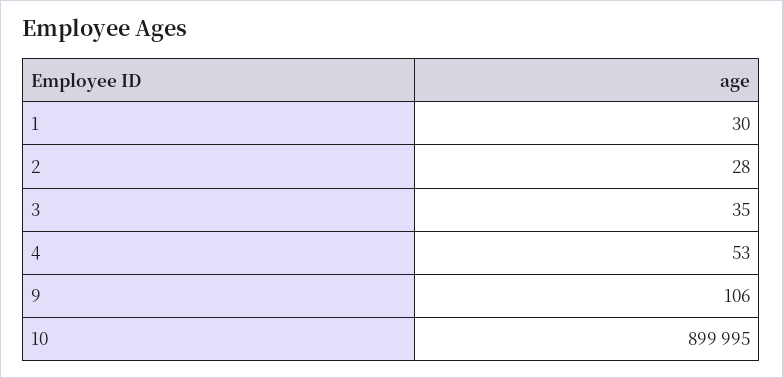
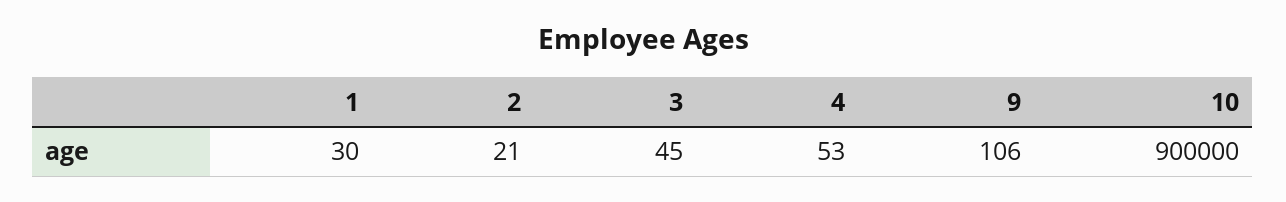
2: 28 -> 21
3: 35 -> 45
10: 899995 -> 900000

